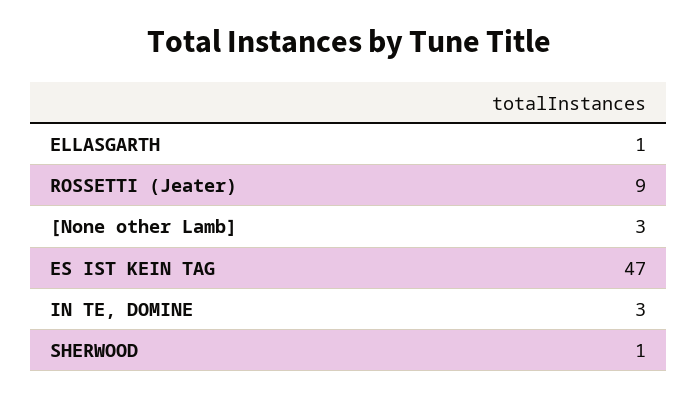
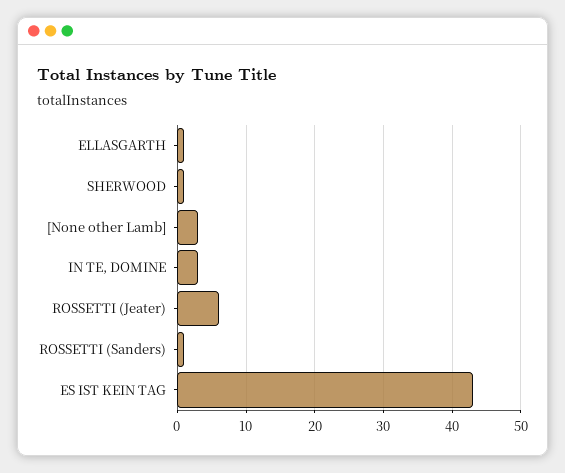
ROSSETTI (Jeater): 9 -> 6
ES IST KEIN TAG: 47 -> 43
ROSSETTI (Sanders): none -> 1

